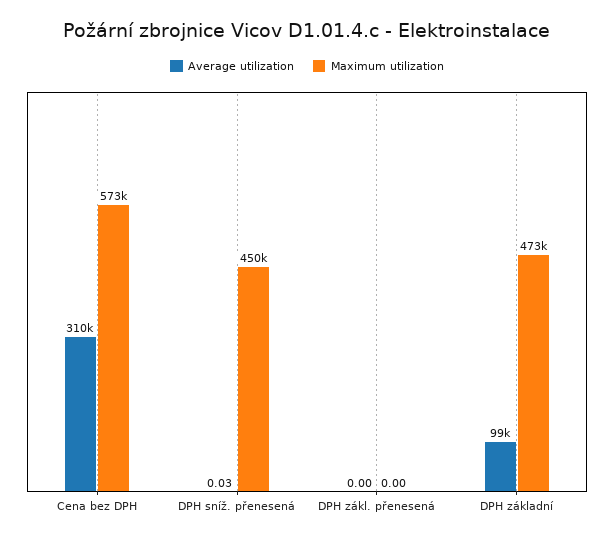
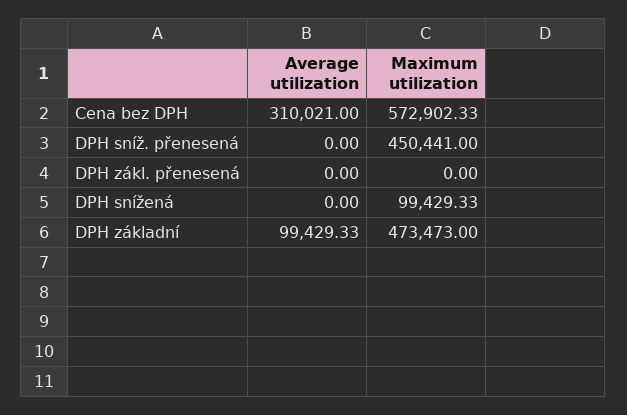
Average utilization, DPH sníž. přenesená: 0.03 -> 0
Average utilization, DPH snížená: none -> 0
Maximum utilization, DPH snížená: none -> 99429.33

